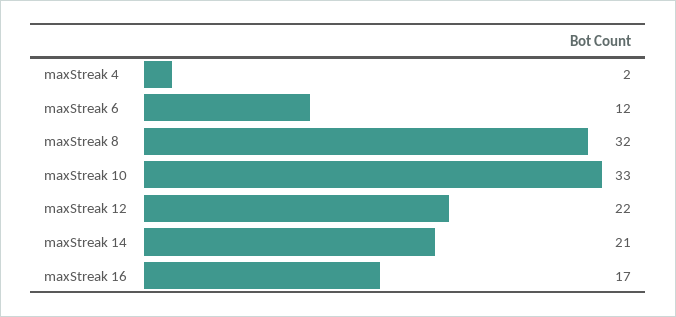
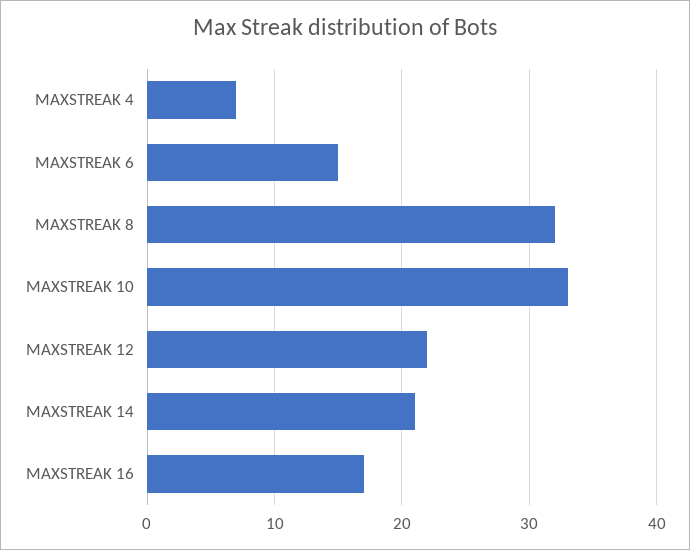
maxStreak 4: 2 -> 7
maxStreak 6: 12 -> 15

